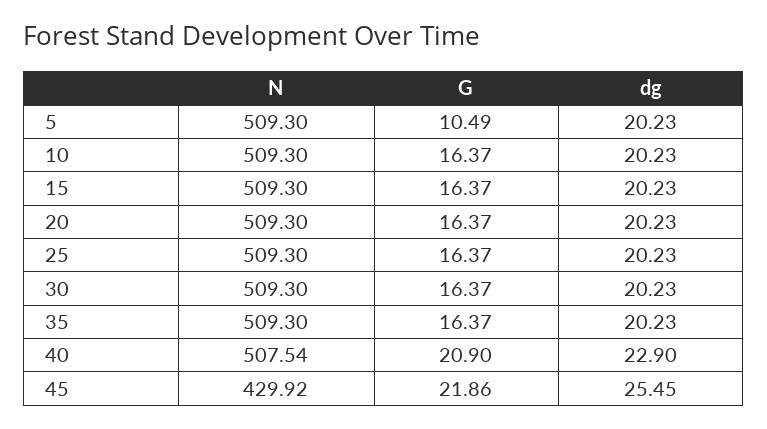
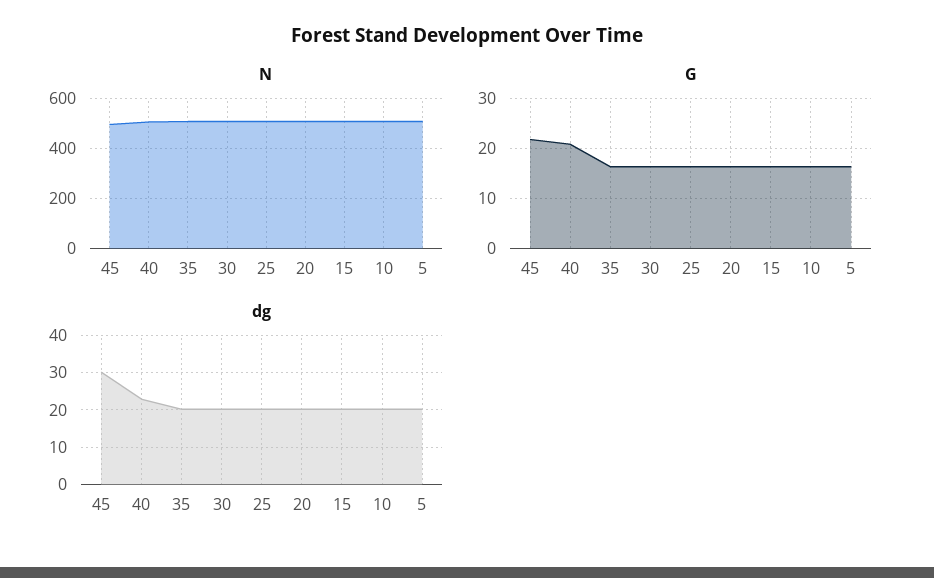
G, 5: 10.49 -> 16
N, 45: 429.92 -> 500
dg, 45: 25.45 -> 30

